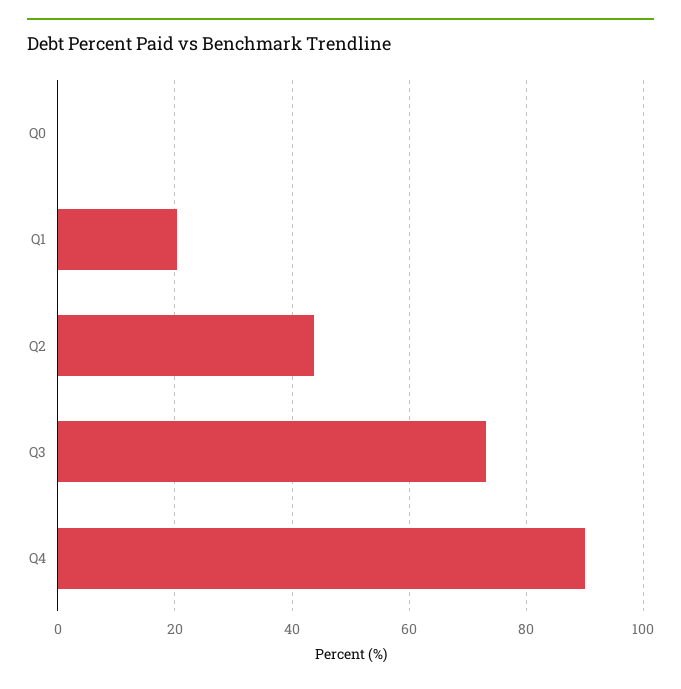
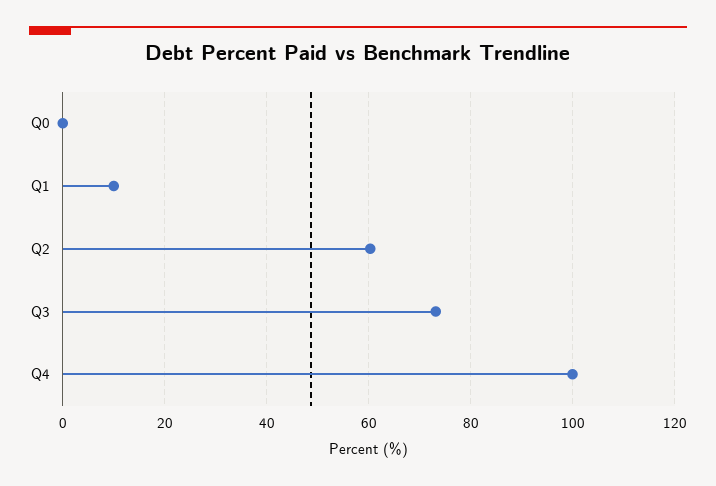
Q1: 20 -> 10
Q2: 44 -> 60
Q4: 90 -> 100

